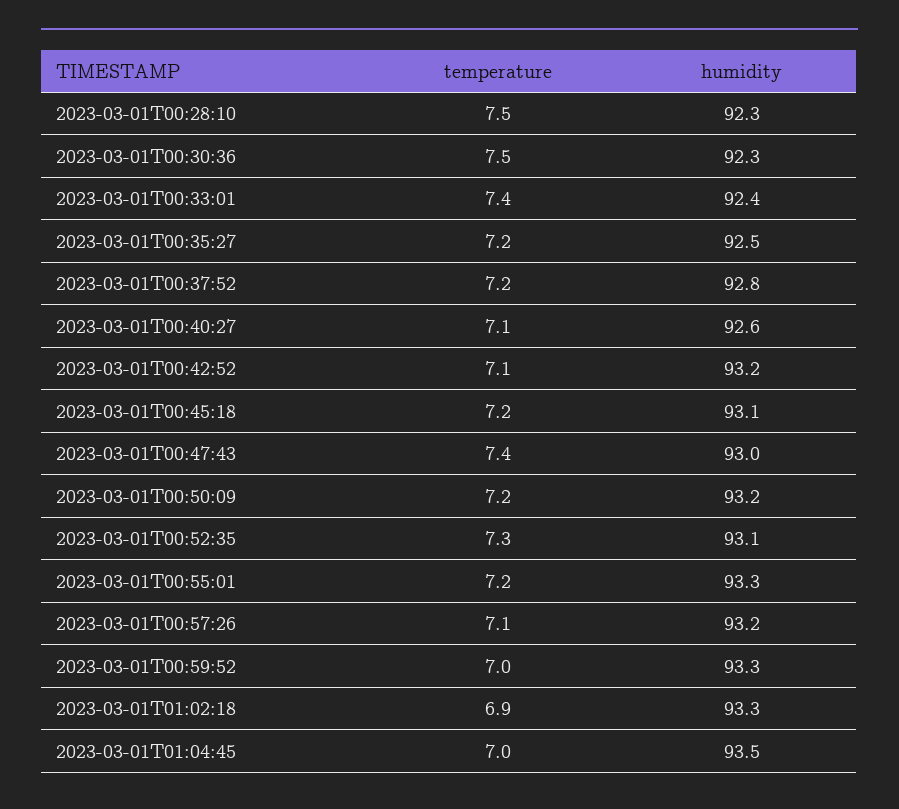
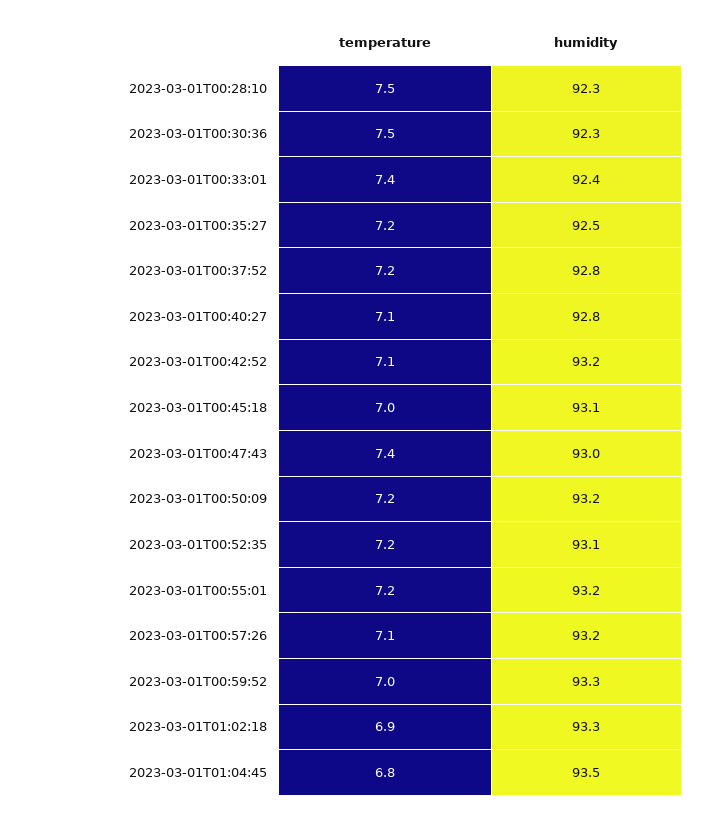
humidity, 2023-03-01T00:40:27: 92.6 -> 92.8
temperature, 2023-03-01T00:45:18: 7.2 -> 7
temperature, 2023-03-01T00:52:35: 7.3 -> 7.2
humidity, 2023-03-01T00:55:01: 93.3 -> 93.2
temperature, 2023-03-01T01:04:45: 7 -> 6.8

